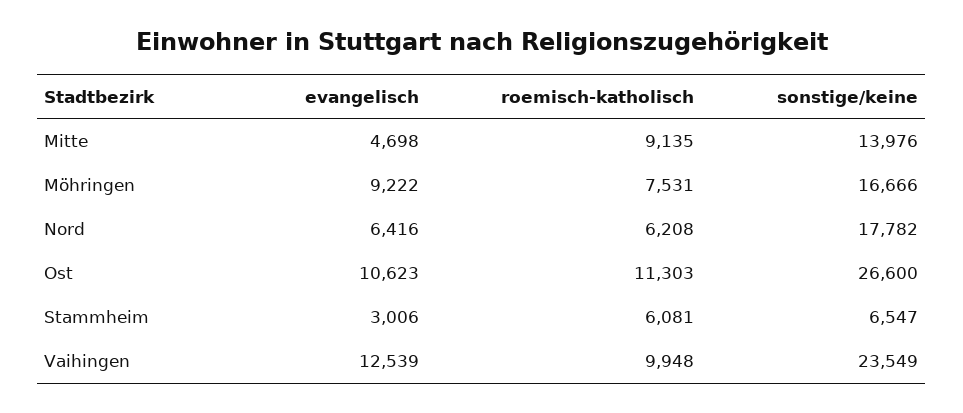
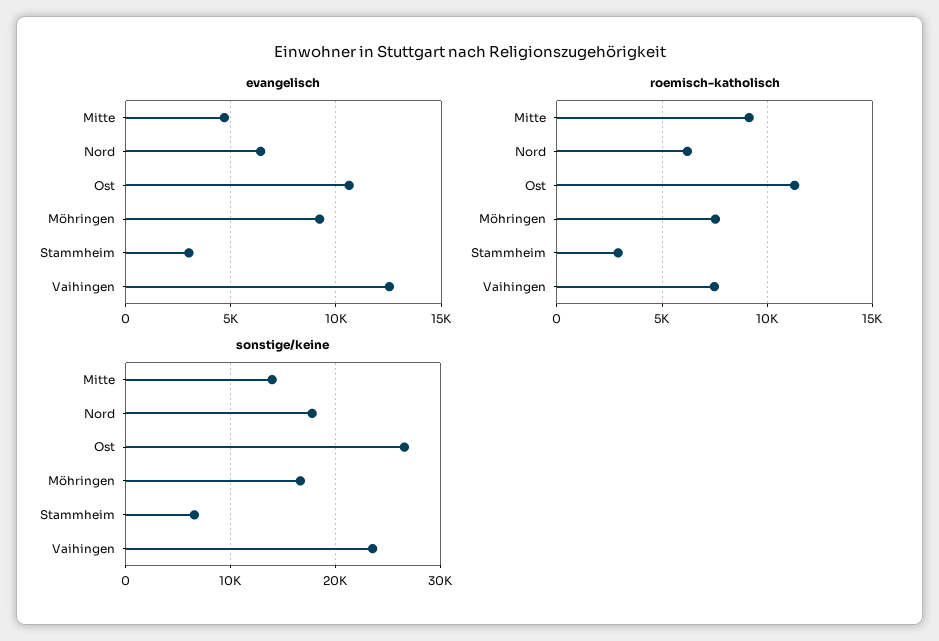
roemisch-katholisch, Stammheim: 6081 -> 3000
roemisch-katholisch, Vaihingen: 9948 -> 7500

